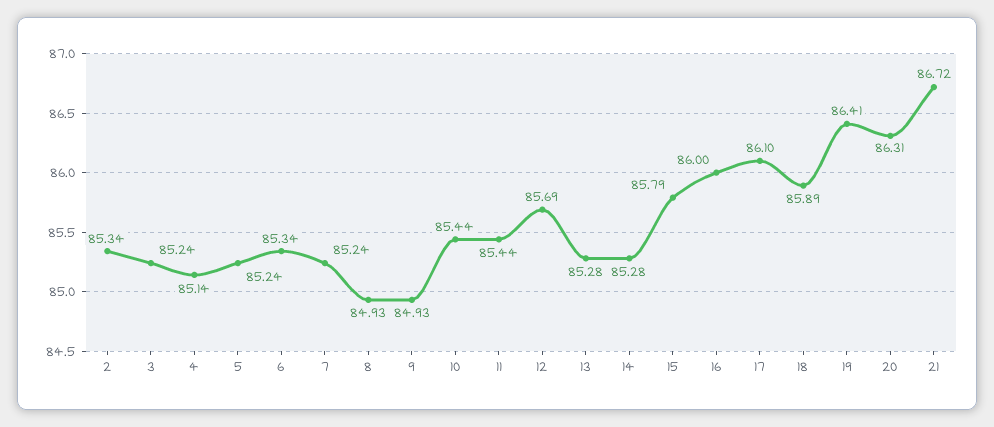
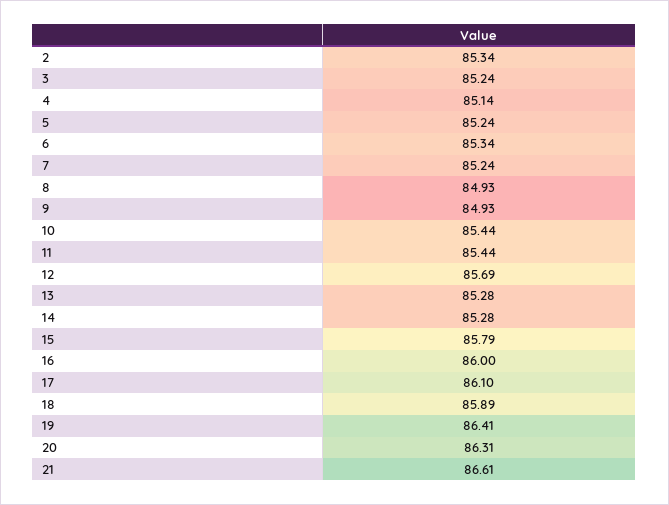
21: 86.72 -> 86.61

